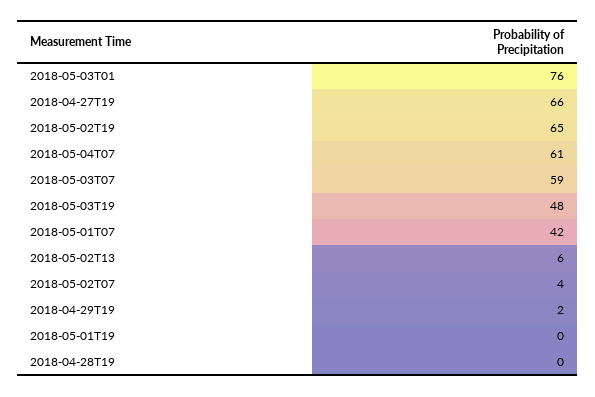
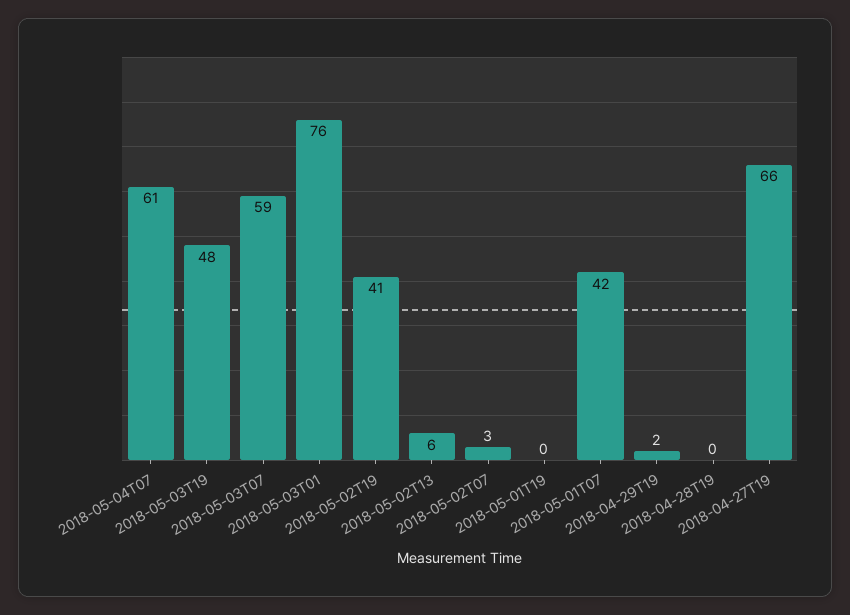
2018-05-02T19: 65 -> 41
2018-05-02T07: 4 -> 3

